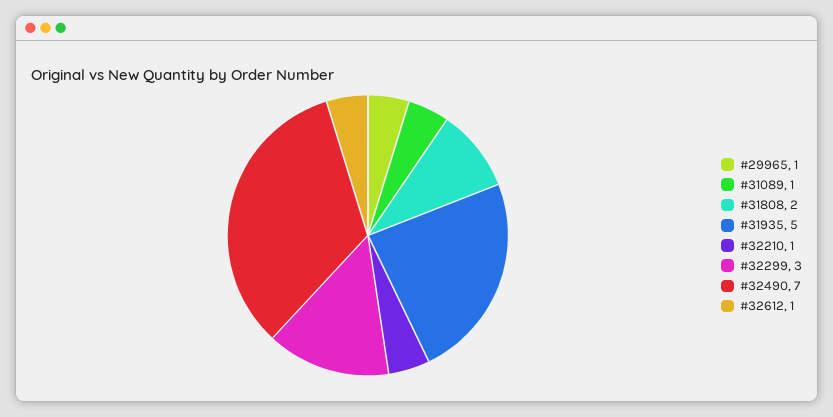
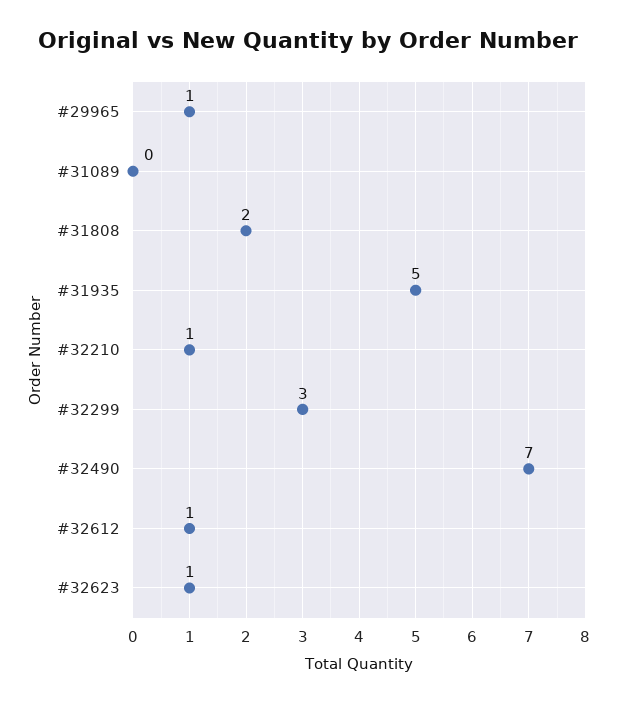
#31089: 1 -> 0
#32623: none -> 1

